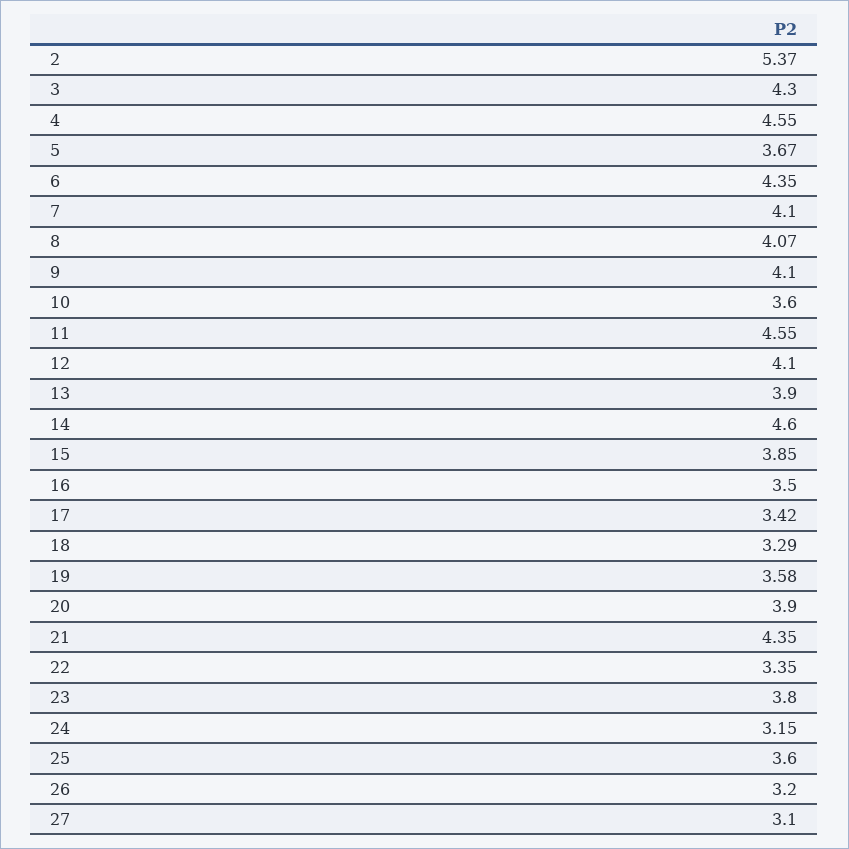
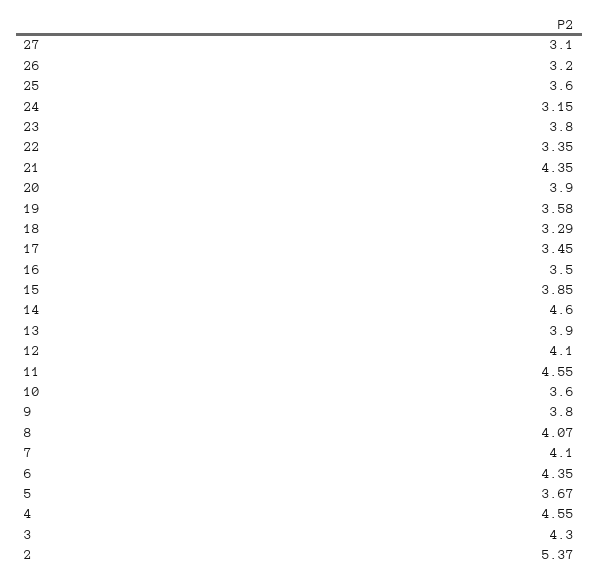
9: 4.1 -> 3.8
17: 3.42 -> 3.45

